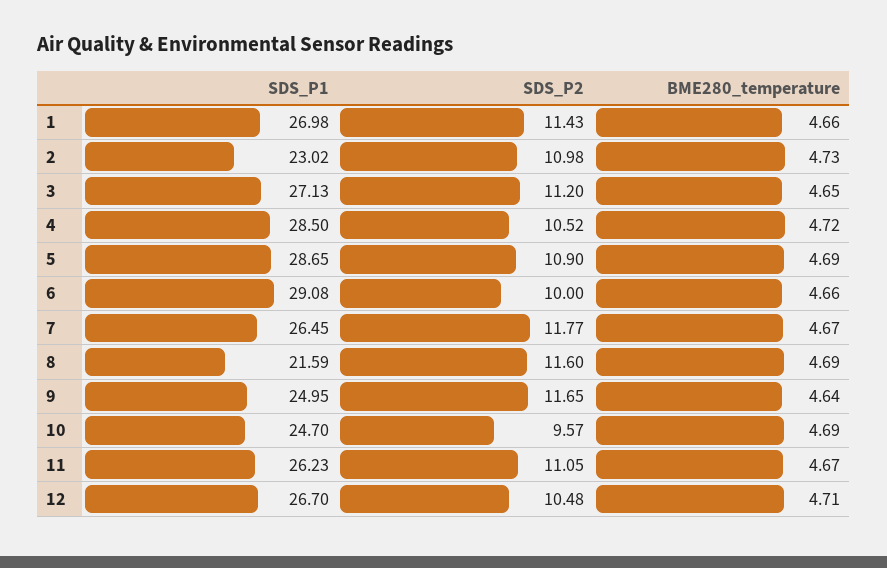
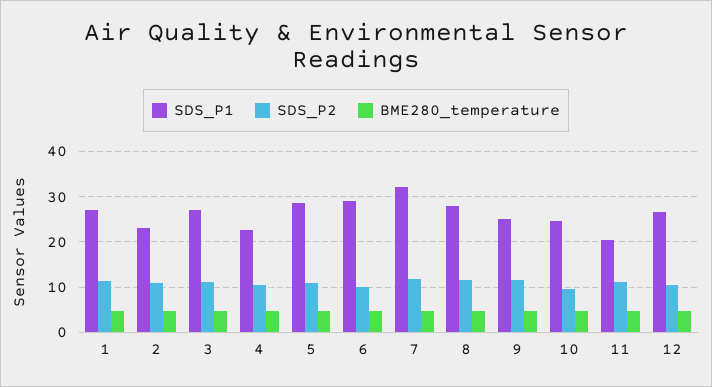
SDS_P1, 4: 28.5 -> 22
SDS_P1, 7: 26.45 -> 32
SDS_P1, 8: 21.59 -> 28
SDS_P1, 11: 26.23 -> 20

